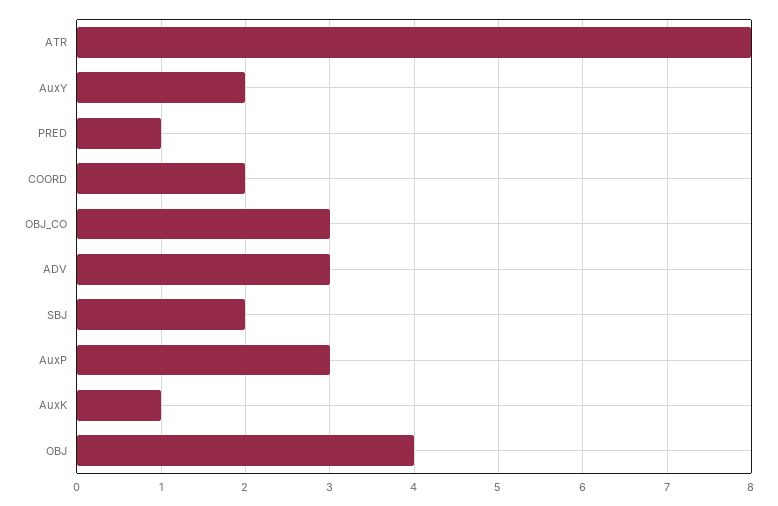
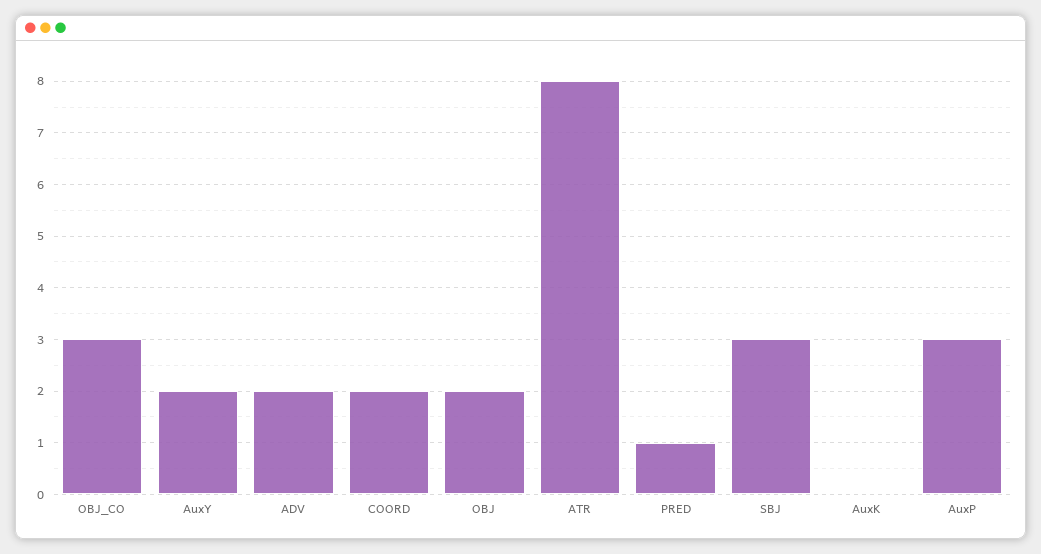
ADV: 3 -> 2
SBJ: 2 -> 3
AuxK: 1 -> 0
OBJ: 4 -> 2

